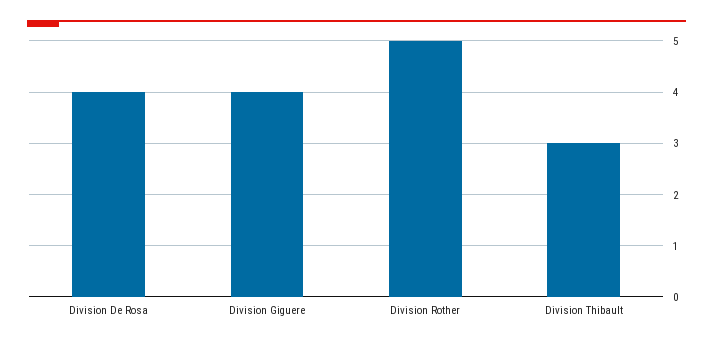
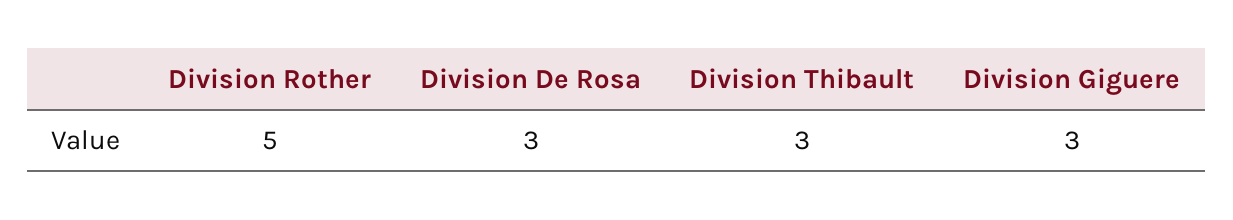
Division De Rosa: 4 -> 3
Division Giguere: 4 -> 3

